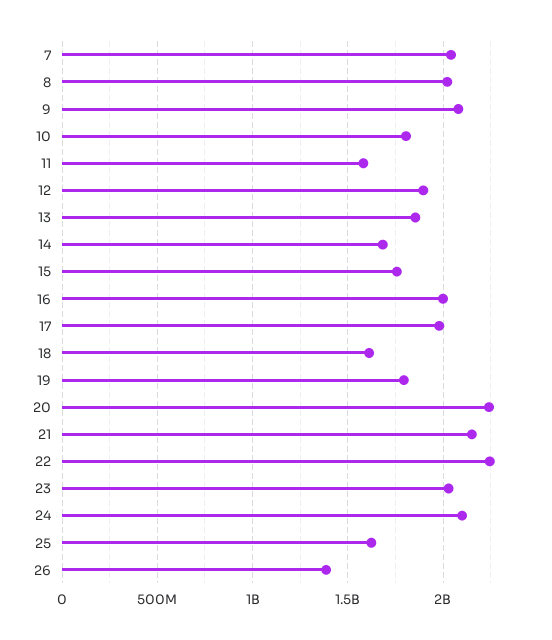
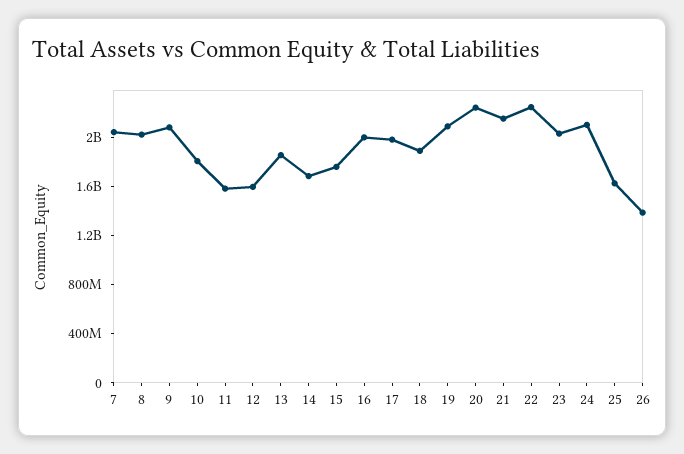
12: 1900000000 -> 1600000000
18: 1600000000 -> 1900000000
19: 1800000000 -> 2100000000

